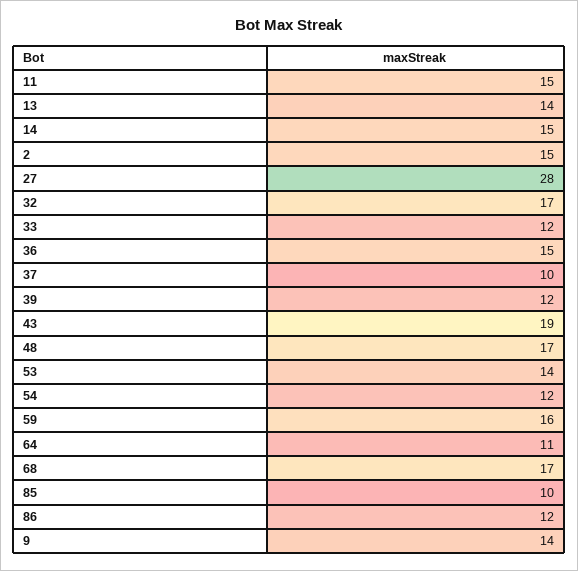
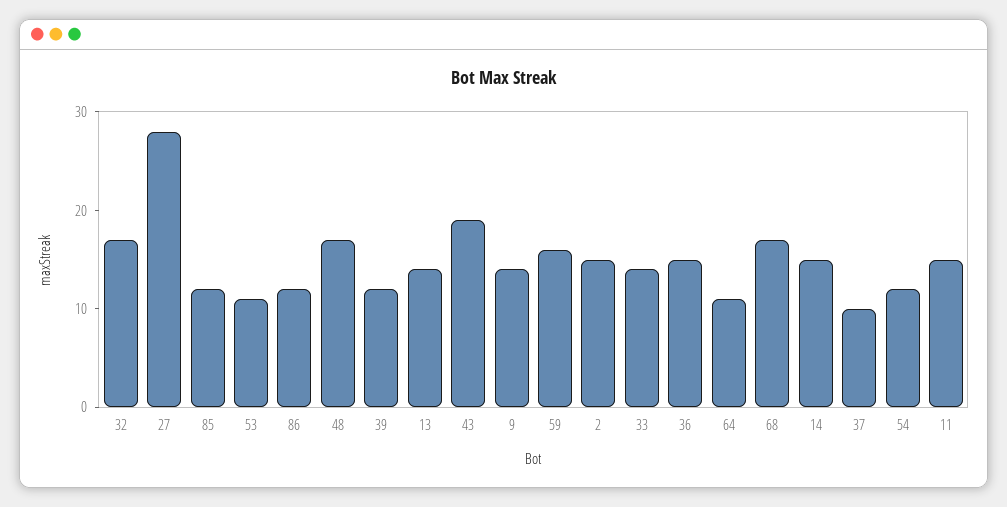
33: 12 -> 14
53: 14 -> 11
85: 10 -> 12

